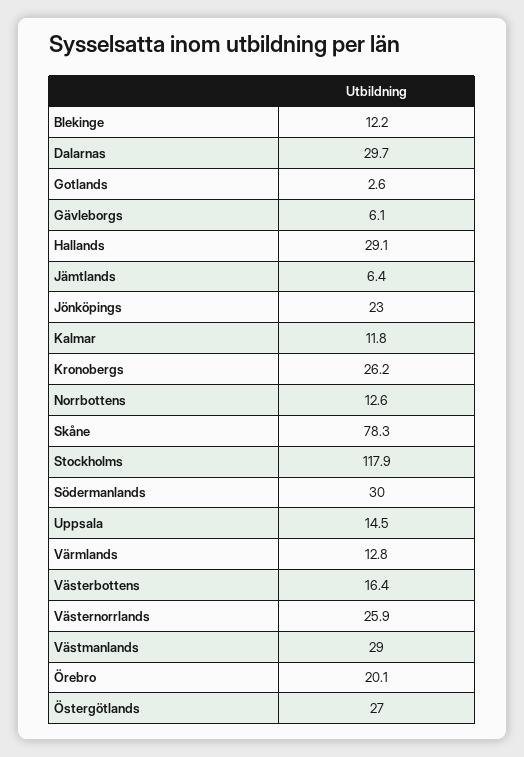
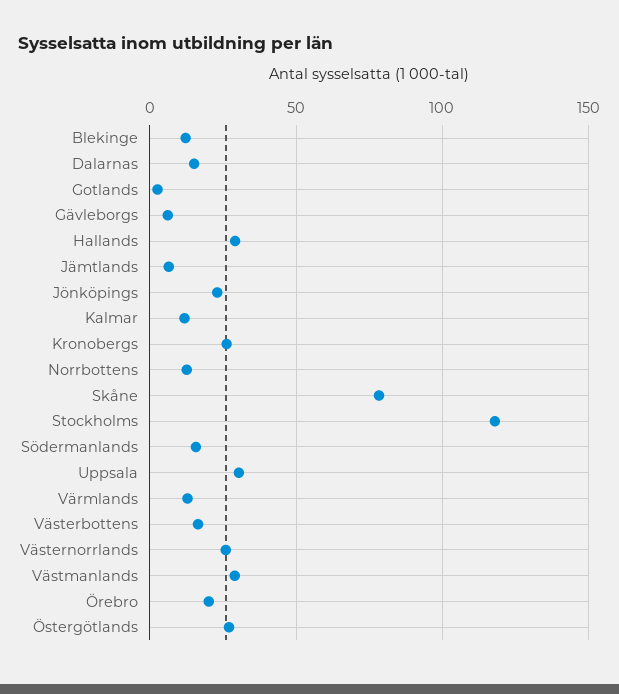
Dalarnas: 29.7 -> 15
Södermanlands: 30 -> 15
Uppsala: 14.5 -> 30

